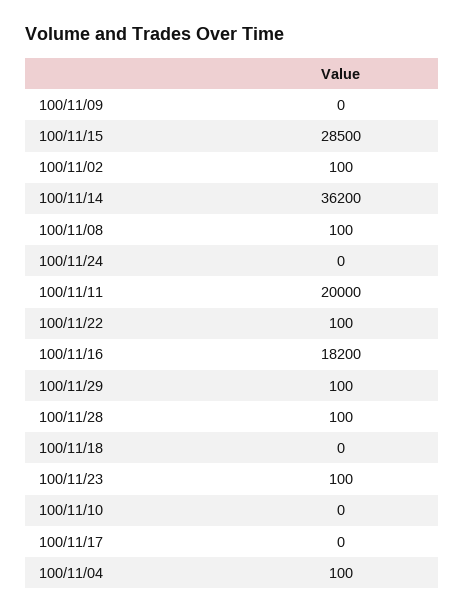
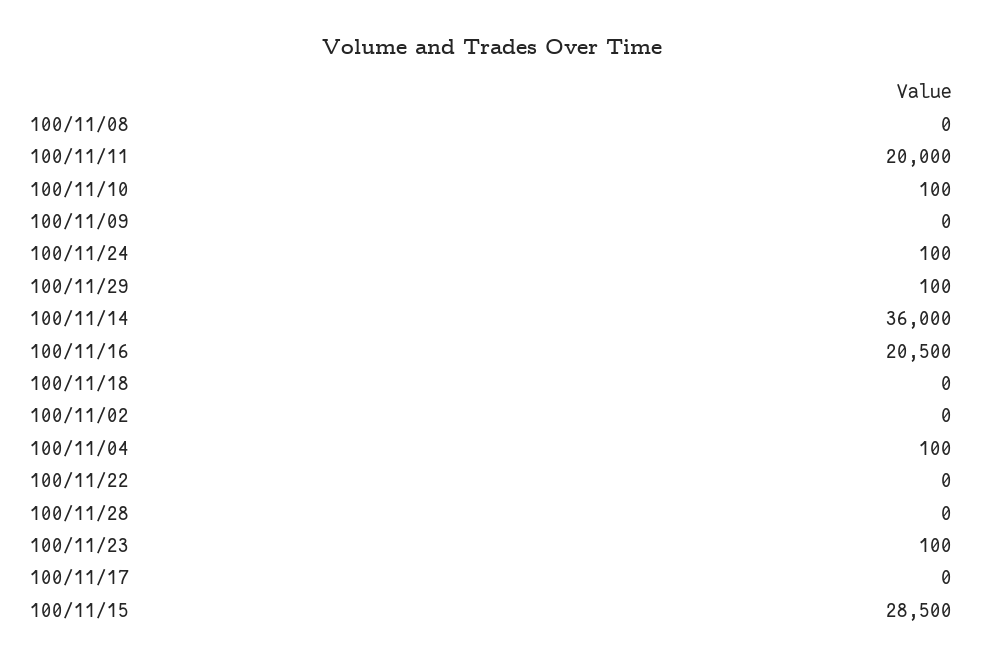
100/11/02: 100 -> 0
100/11/14: 36200 -> 36000
100/11/08: 100 -> 0
100/11/24: 0 -> 100
100/11/22: 100 -> 0
100/11/16: 18200 -> 20500
100/11/28: 100 -> 0
100/11/10: 0 -> 100

